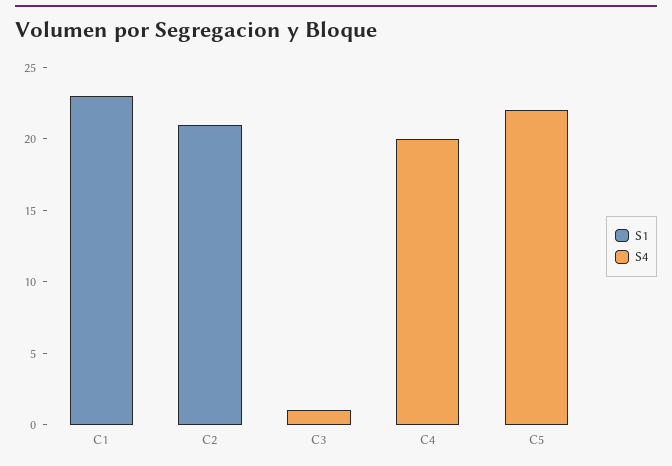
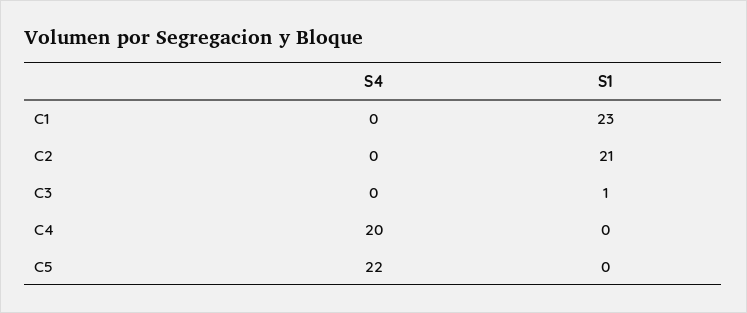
S1, C3: 0 -> 1
S4, C3: 1 -> 0

